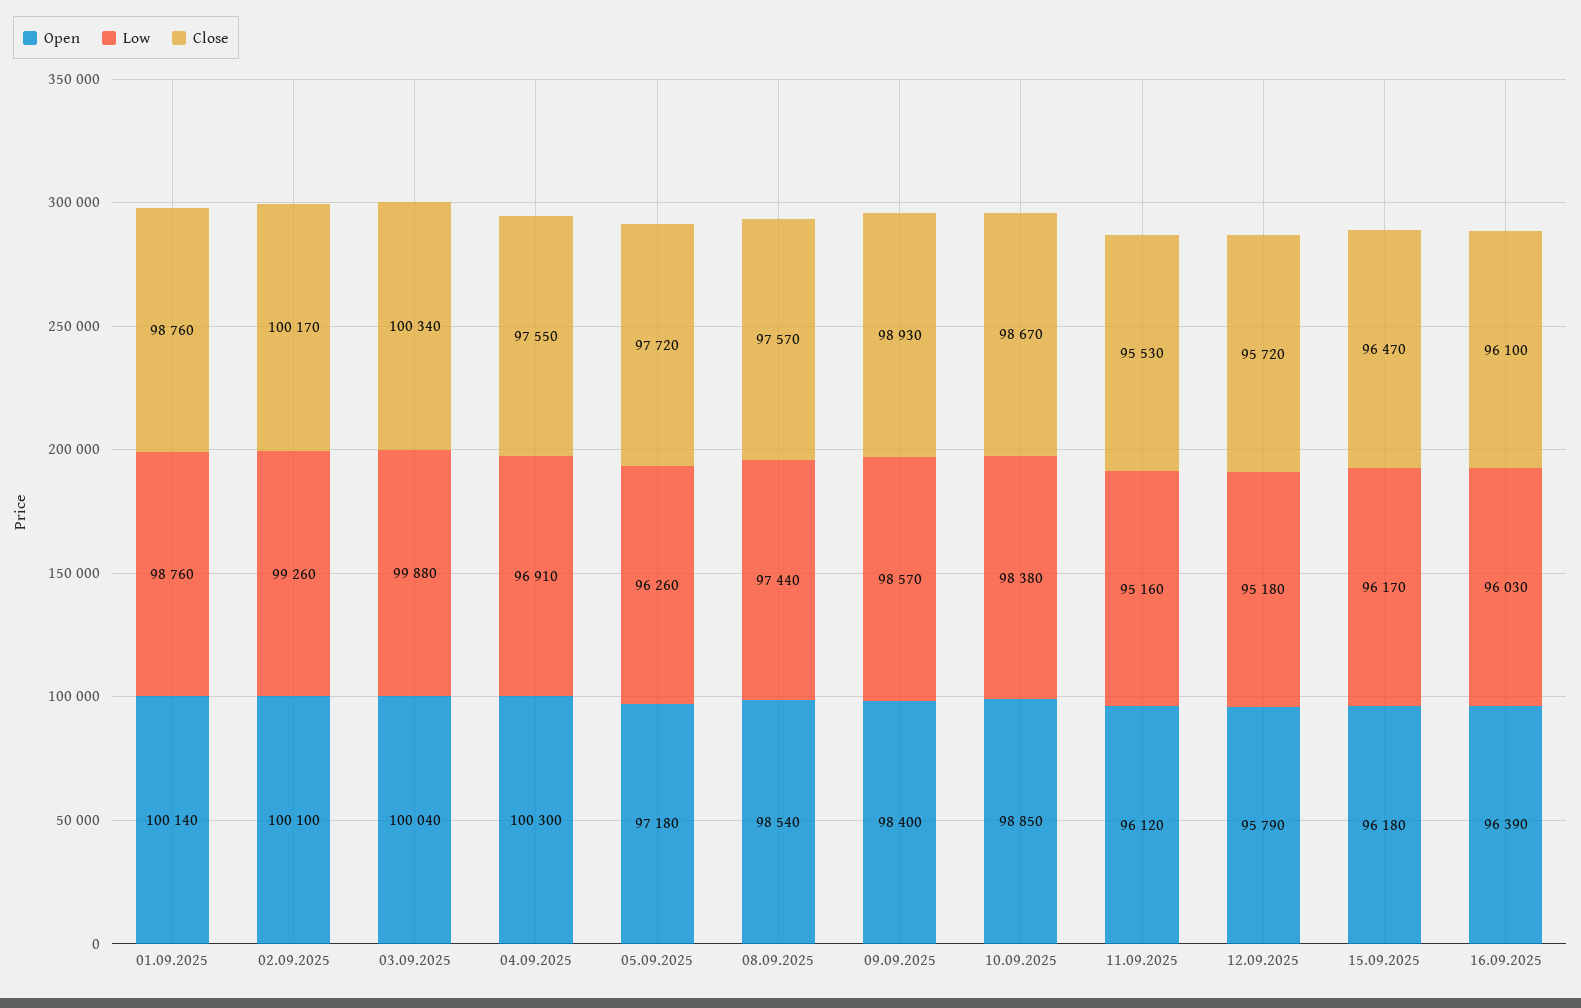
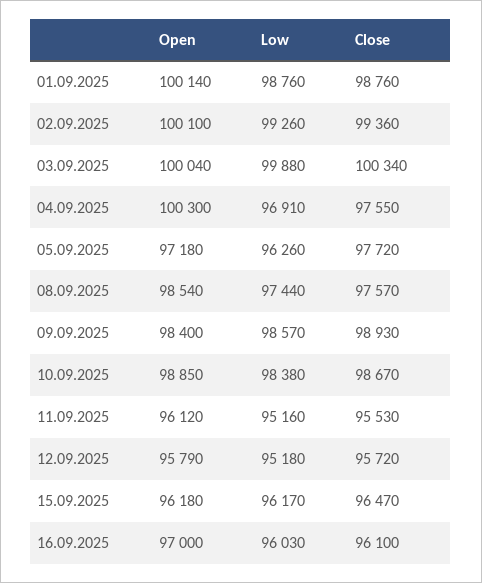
Close, 02.09.2025: 100170 -> 99360
Open, 16.09.2025: 96390 -> 97000

